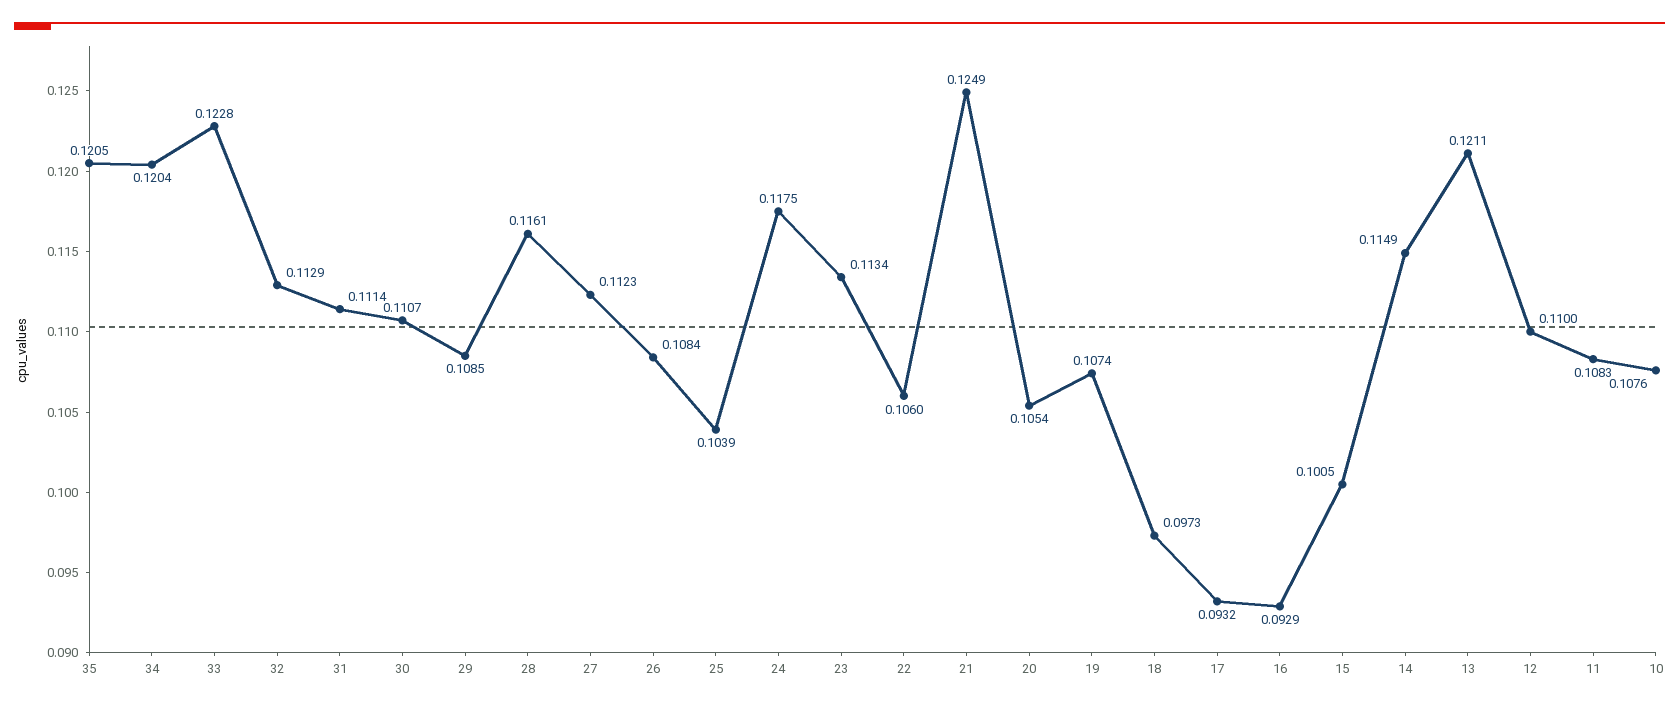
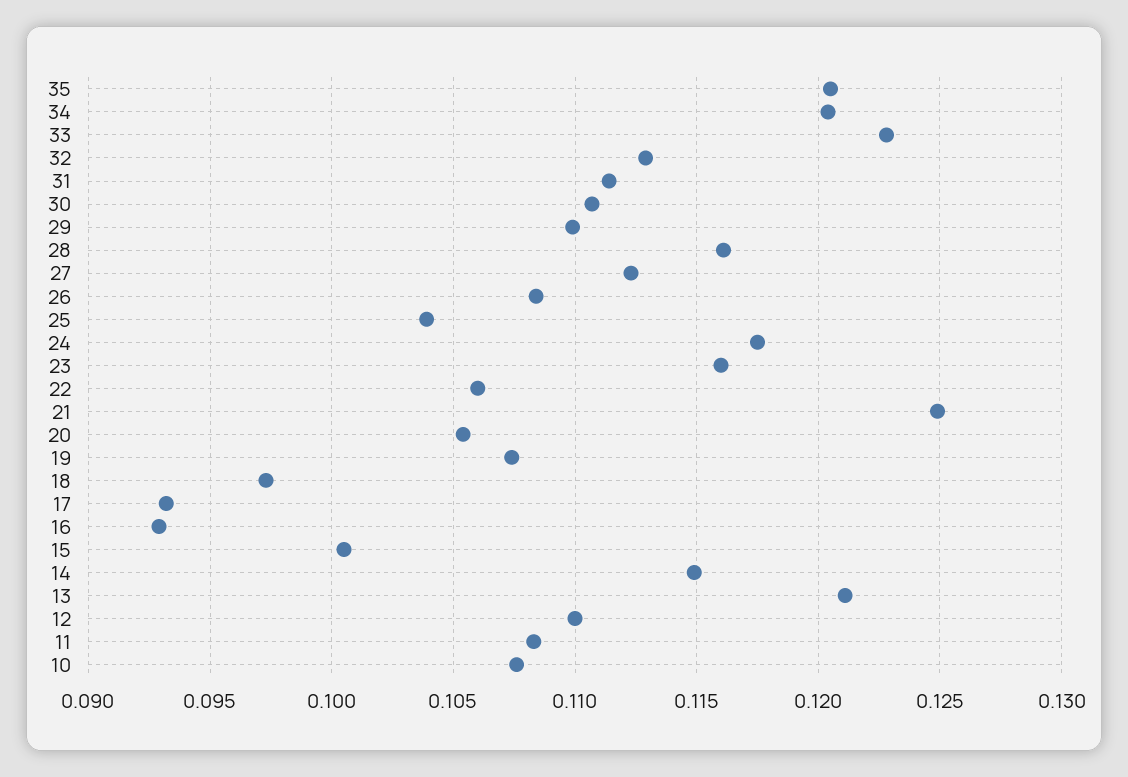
29: 0.1085 -> 0.11
23: 0.1134 -> 0.116

